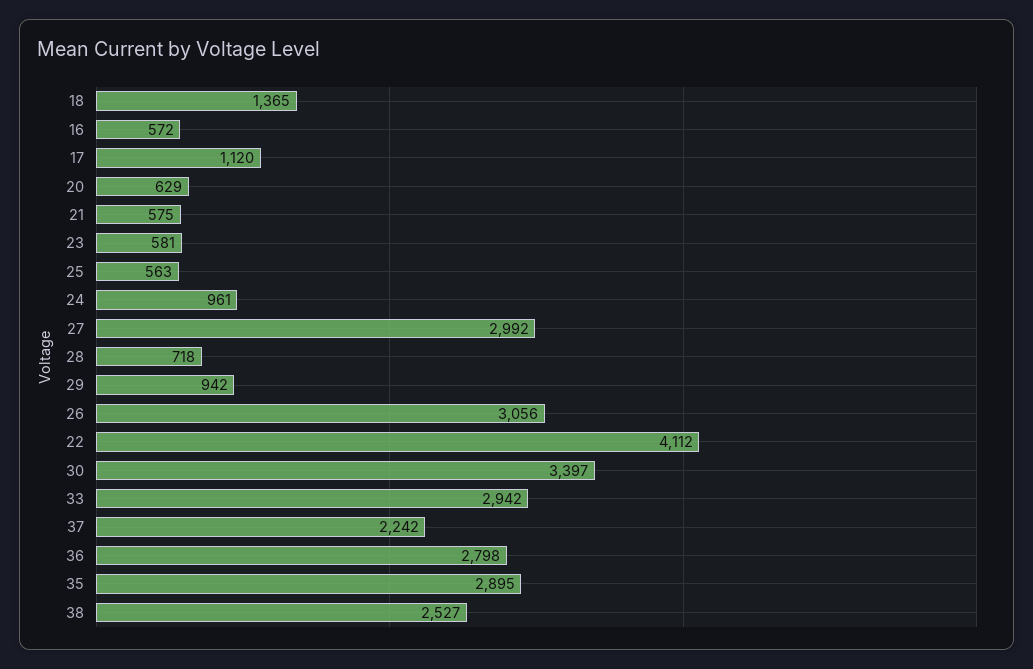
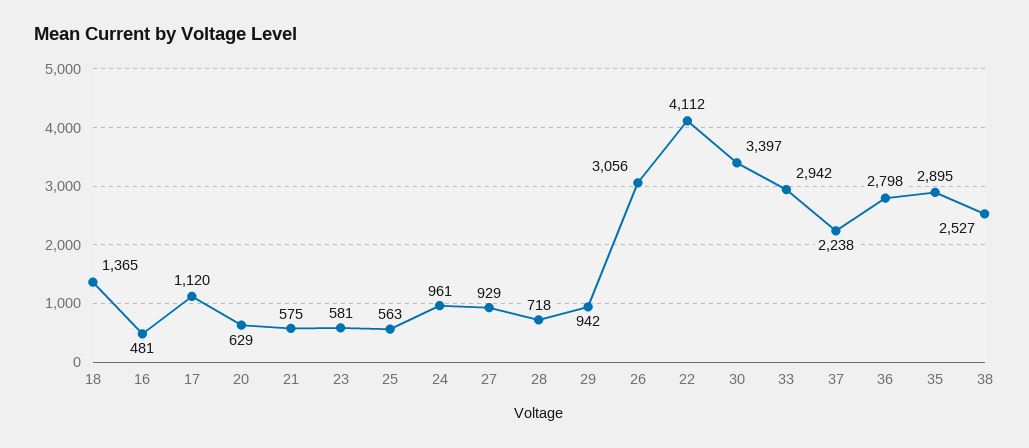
16: 572 -> 481
27: 2992 -> 929
37: 2242 -> 2238

